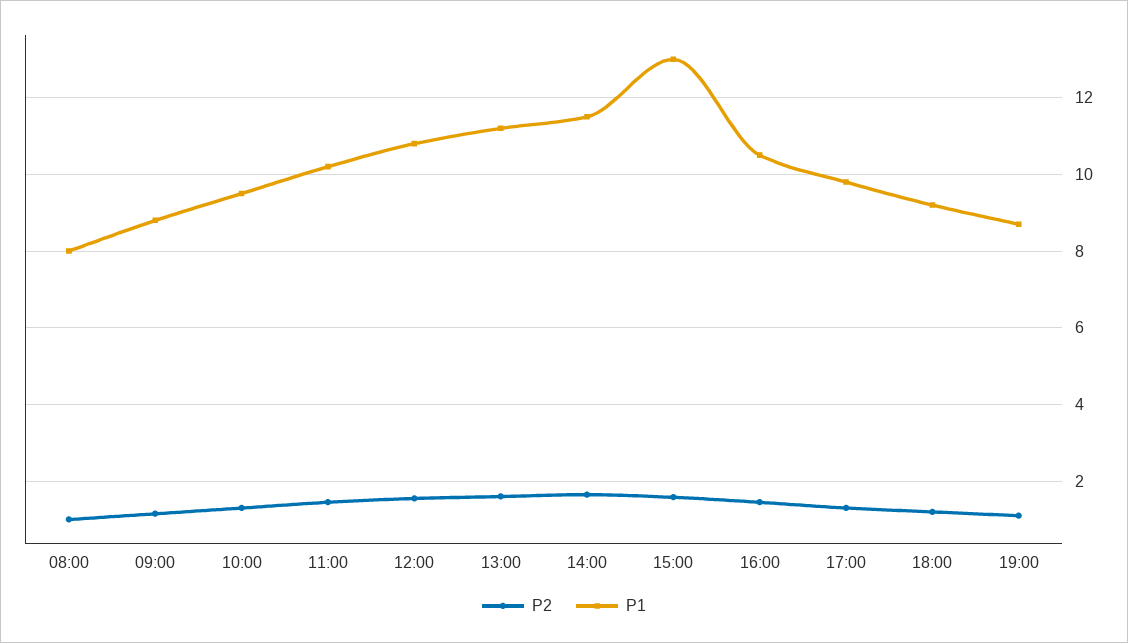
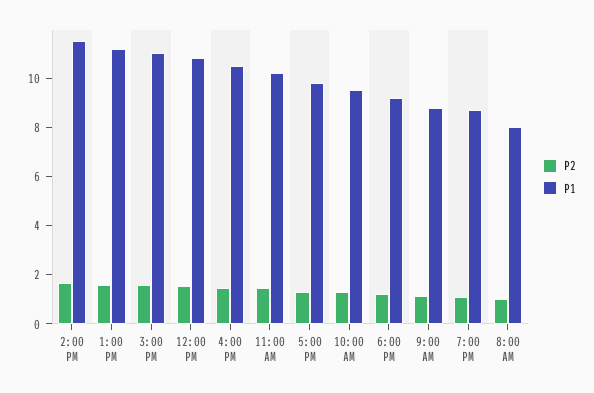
P1, 15:00: 13 -> 11

